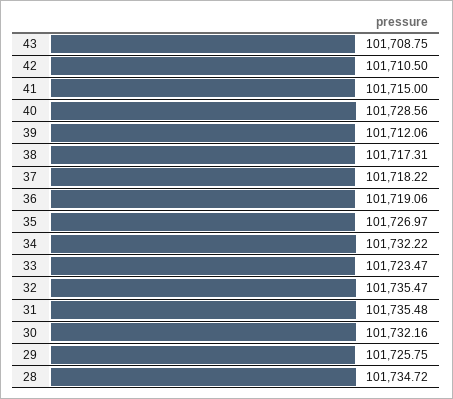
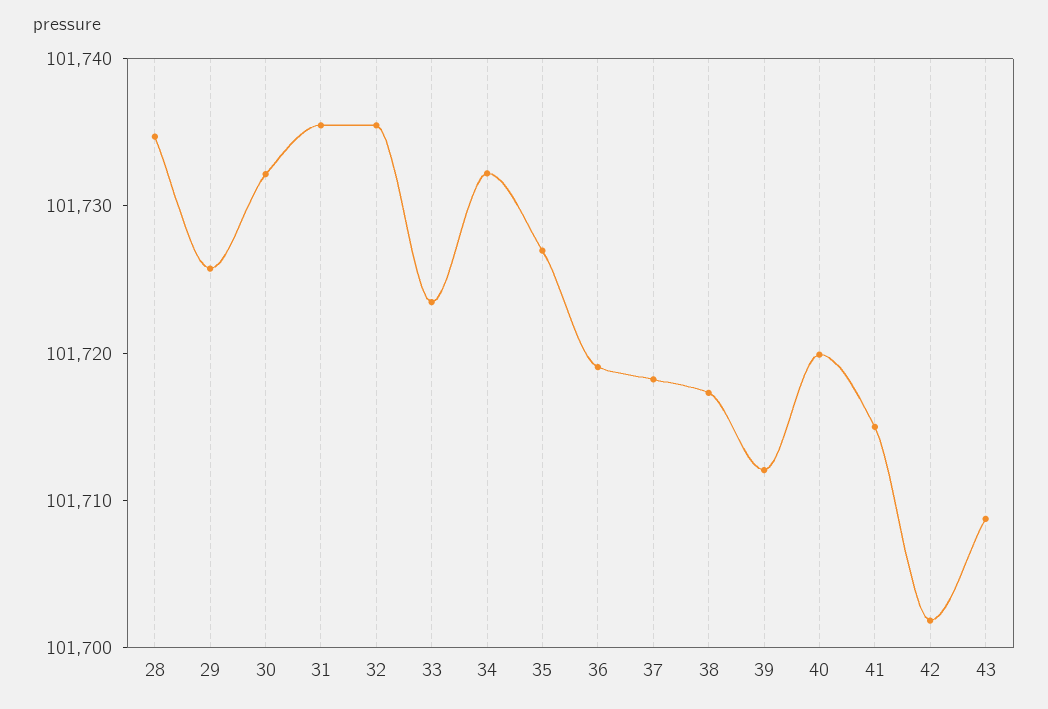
42: 101710.5 -> 101702
40: 101728.56 -> 101720

